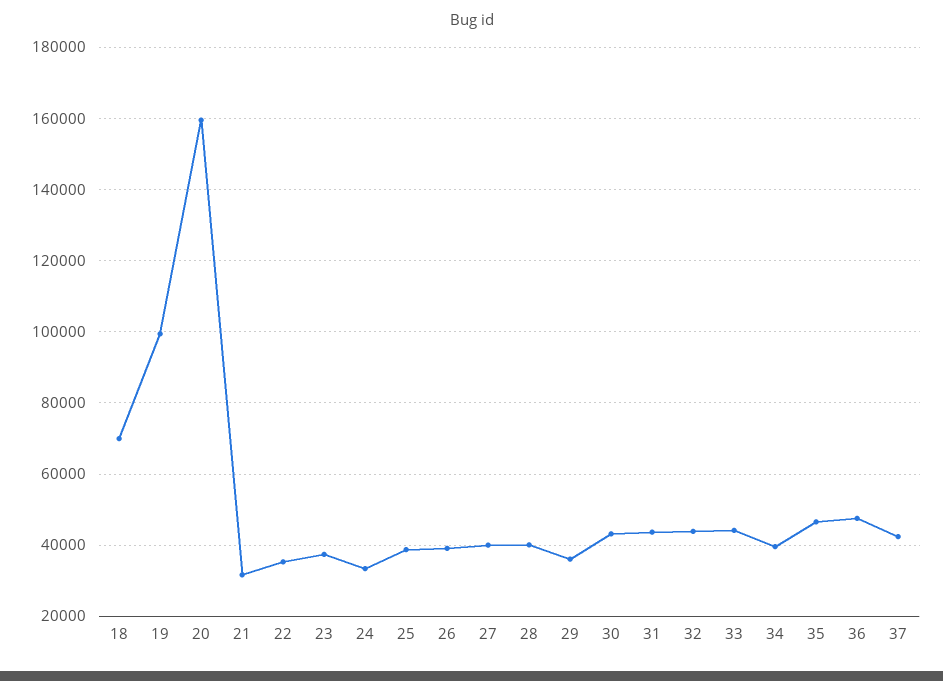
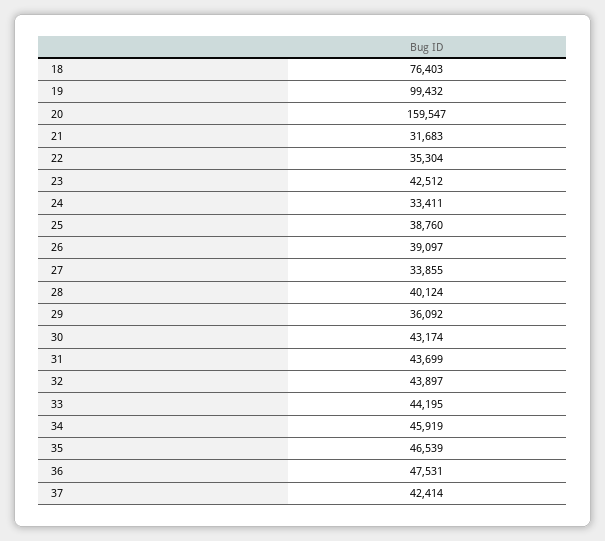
18: 70000 -> 76403
23: 38000 -> 42512
27: 40000 -> 33855
34: 40000 -> 45919

